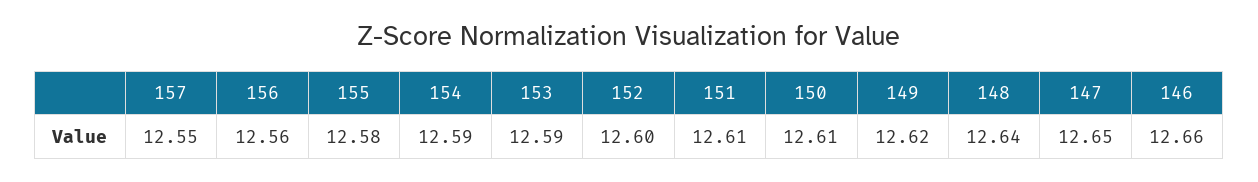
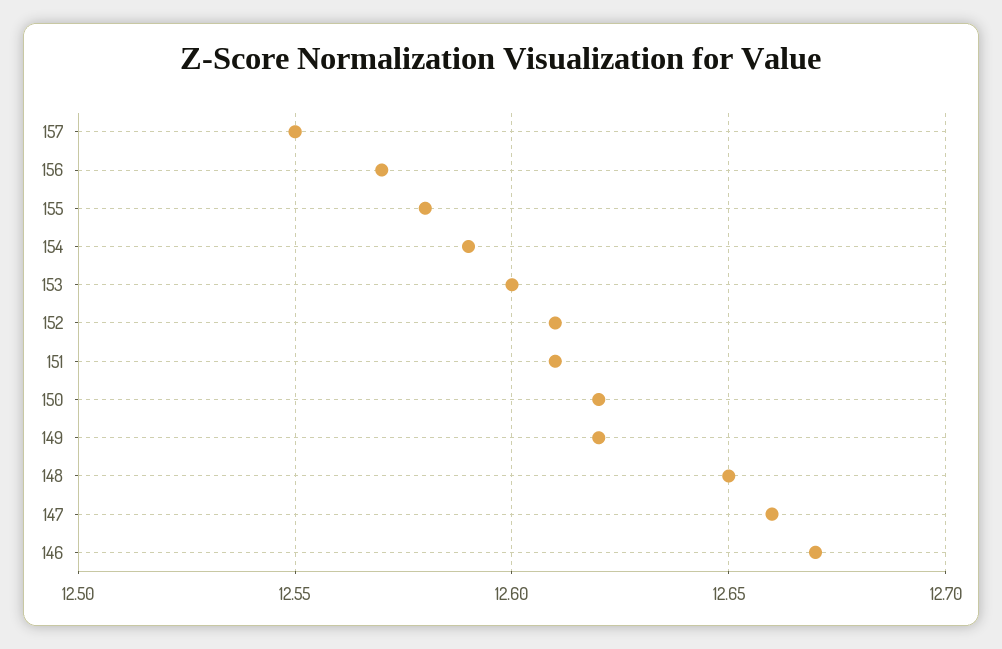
156: 12.56 -> 12.57
153: 12.59 -> 12.6
152: 12.6 -> 12.61
150: 12.61 -> 12.62
148: 12.64 -> 12.65
147: 12.65 -> 12.66
146: 12.66 -> 12.67

